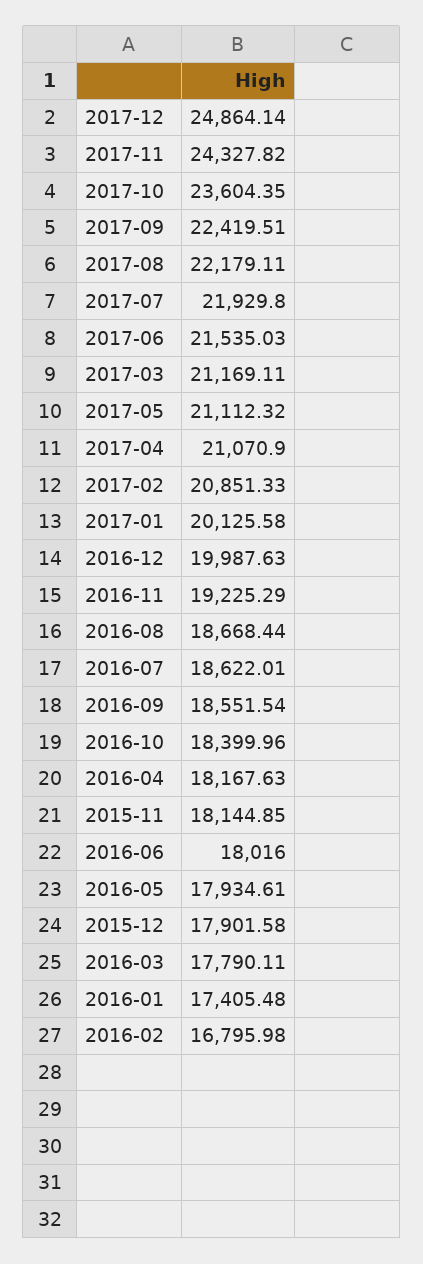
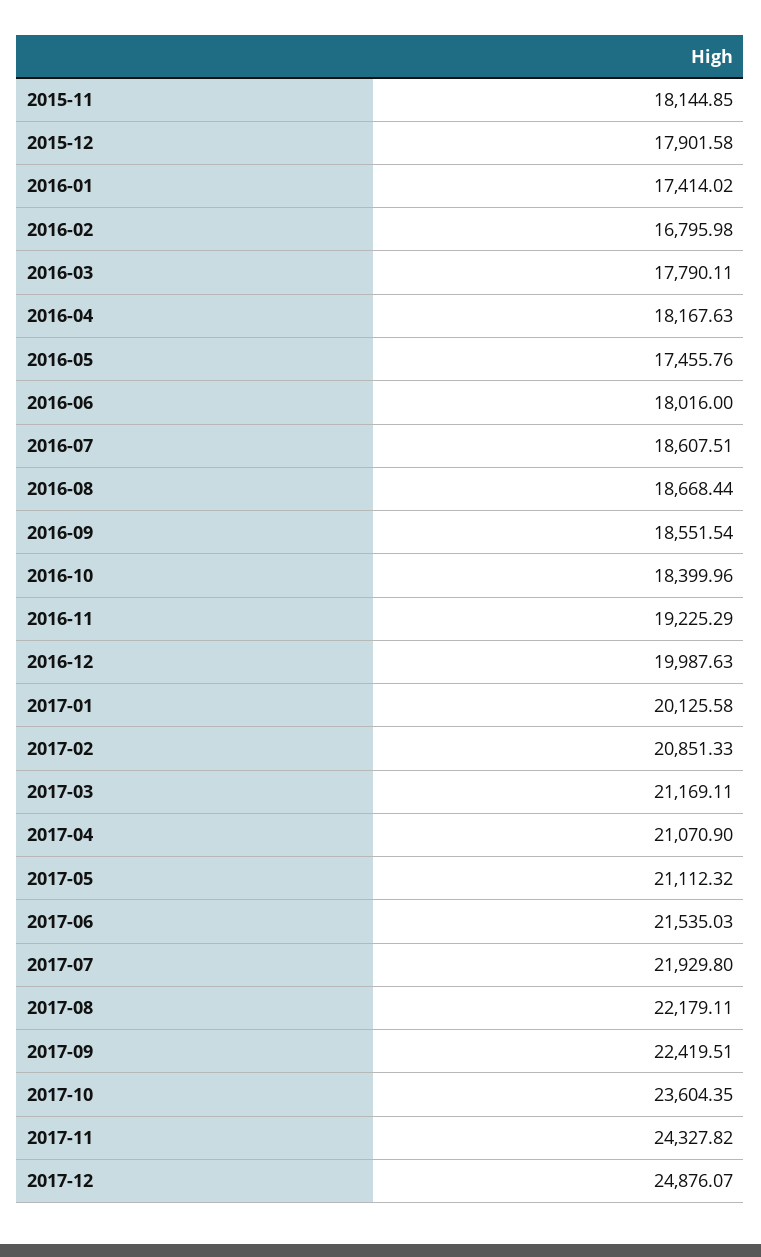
2017-12: 24864.14 -> 24876.07
2016-07: 18622.01 -> 18607.51
2016-05: 17934.61 -> 17455.76
2016-01: 17405.48 -> 17414.02

